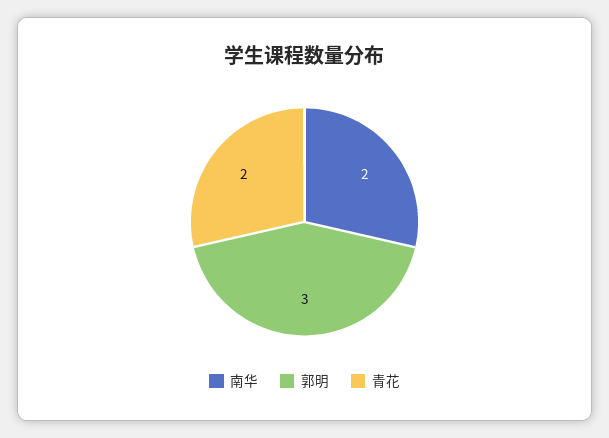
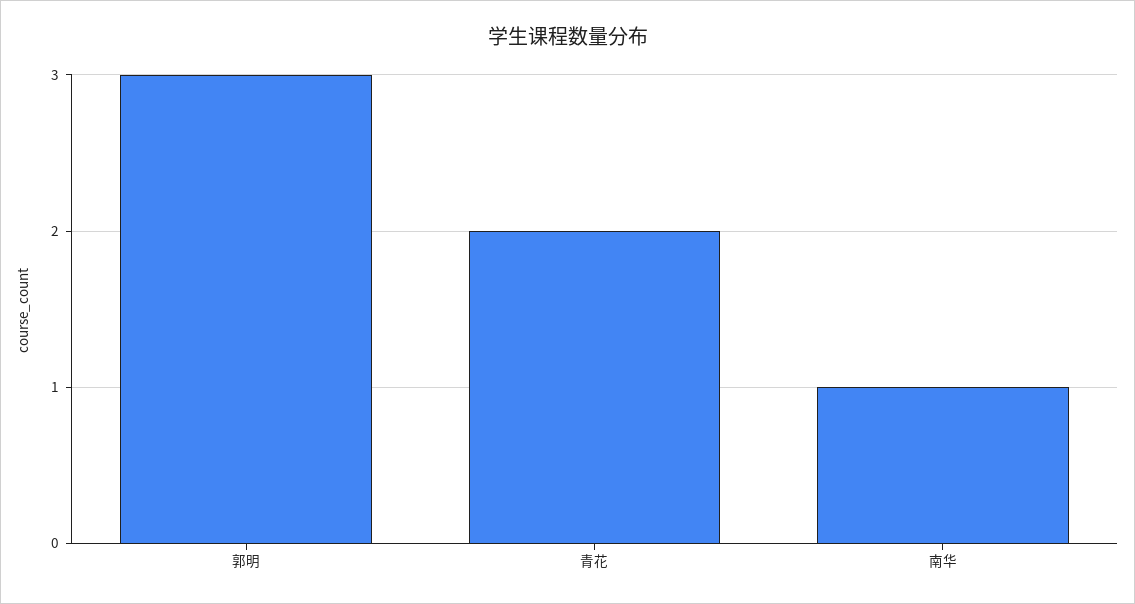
南华: 2 -> 1

